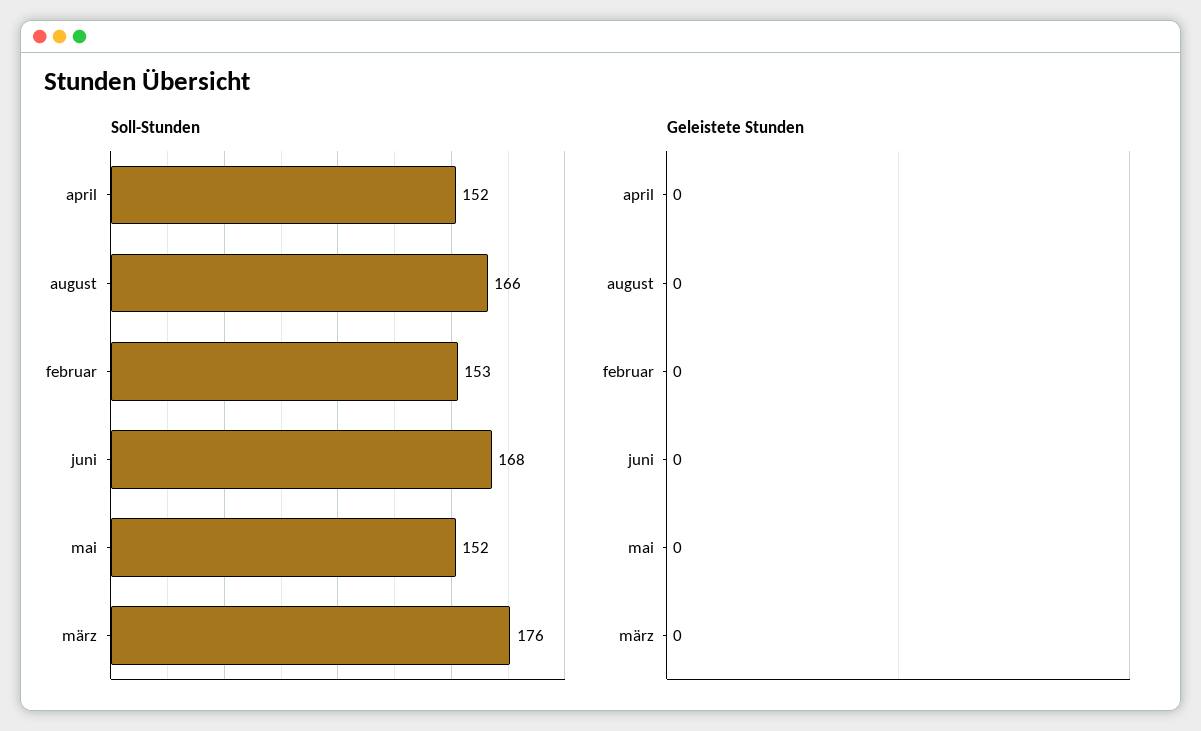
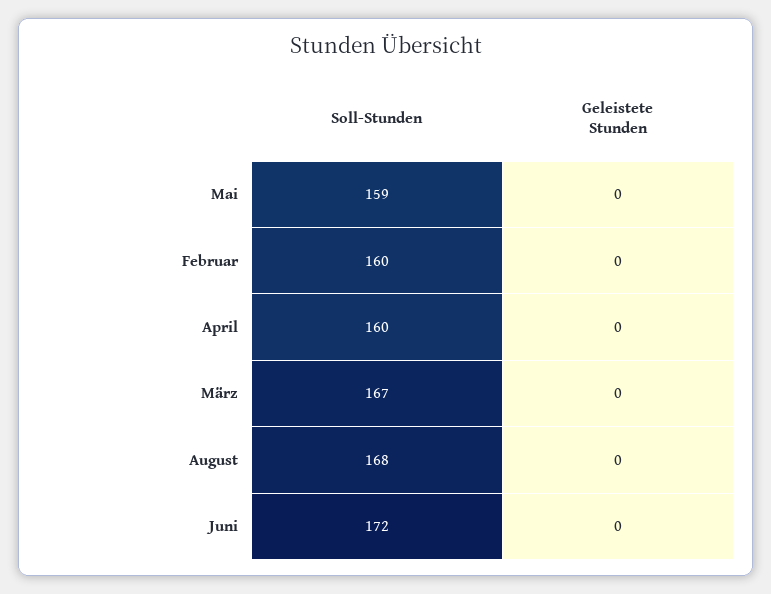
Soll-Stunden, april: 152 -> 160
Soll-Stunden, august: 166 -> 168
Soll-Stunden, februar: 153 -> 160
Soll-Stunden, juni: 168 -> 172
Soll-Stunden, mai: 152 -> 159
Soll-Stunden, märz: 176 -> 167

